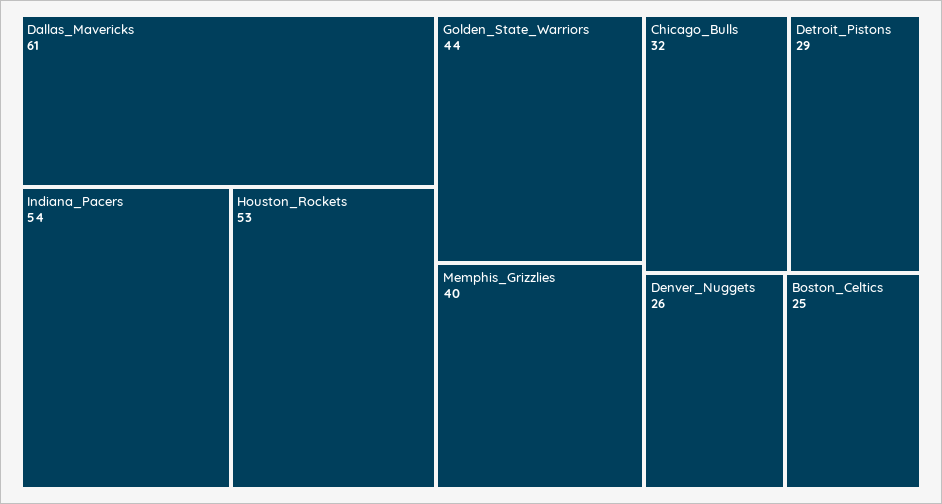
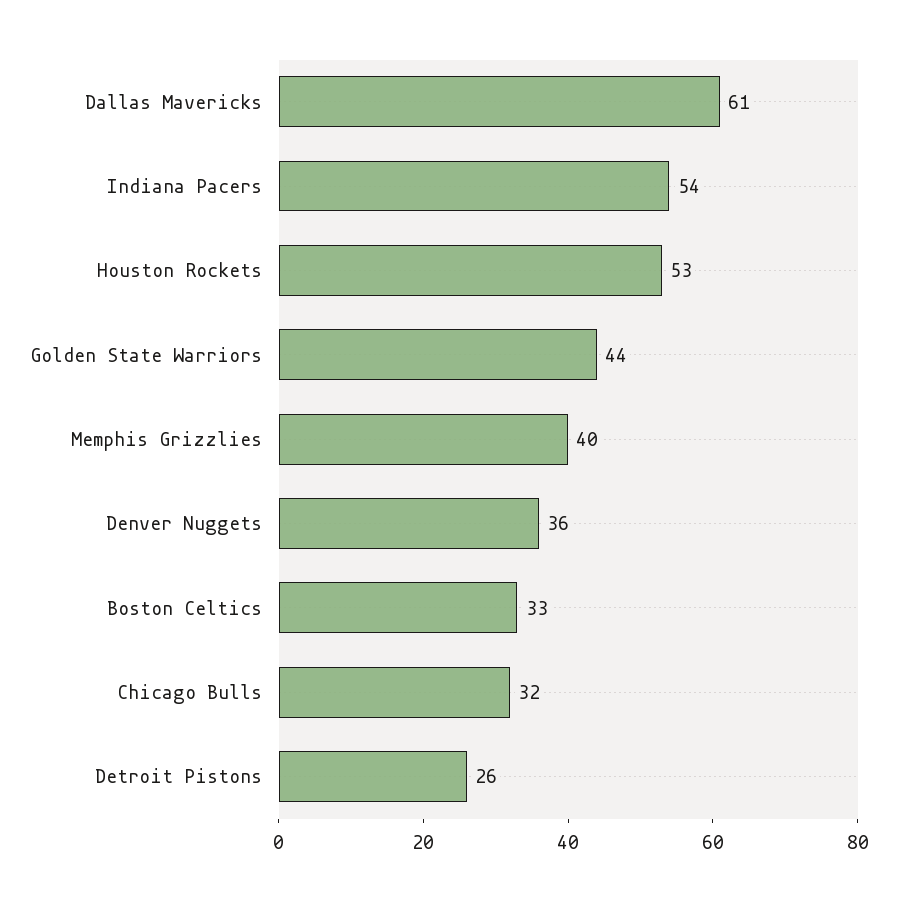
Detroit_Pistons: 29 -> 26
Denver_Nuggets: 26 -> 36
Boston_Celtics: 25 -> 33

